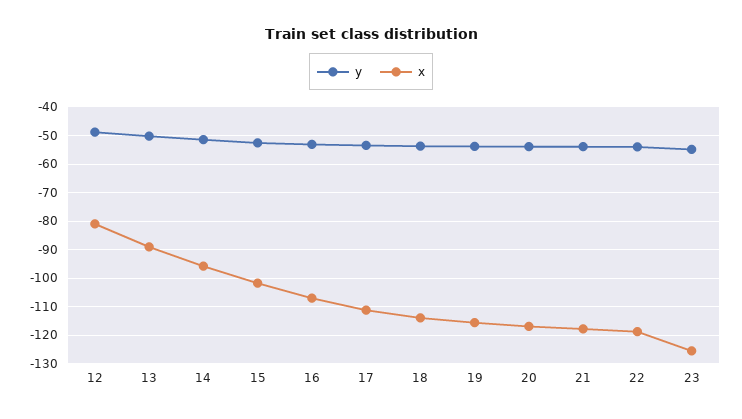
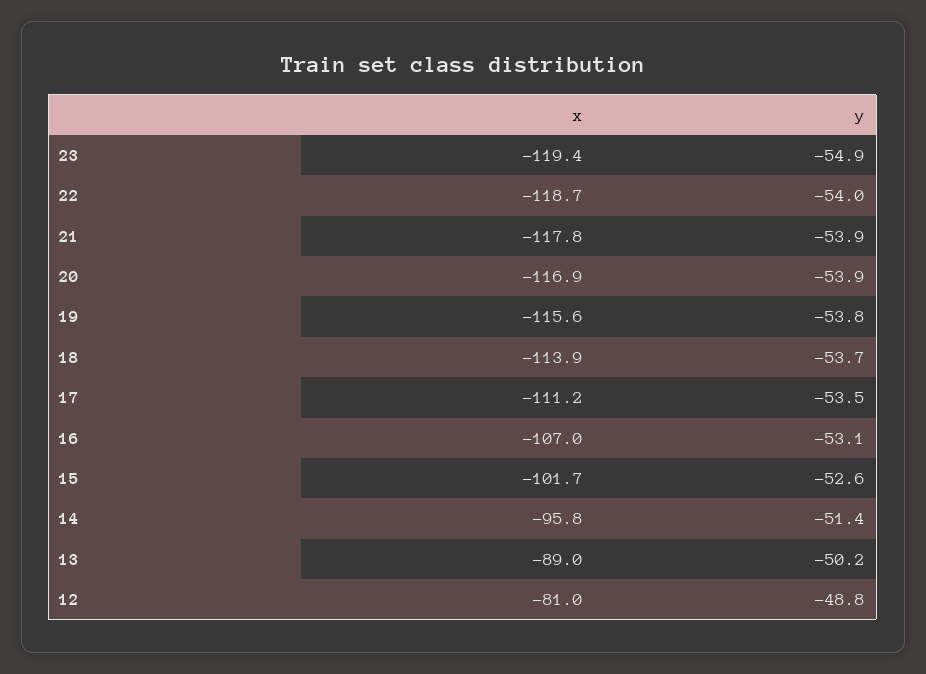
x, 23: -125 -> -119.4

